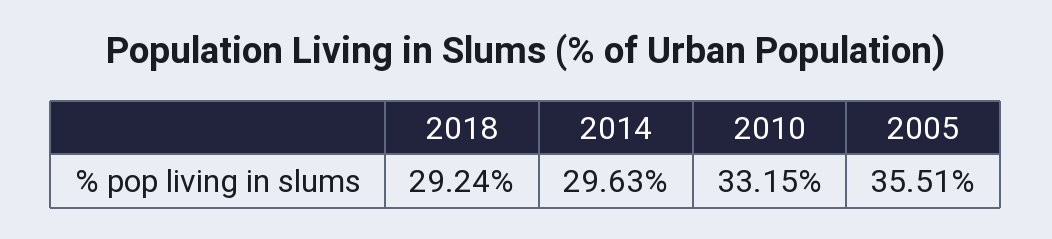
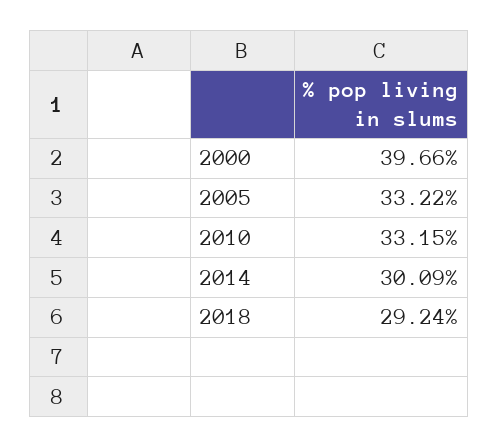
2014: 29.63 -> 30.09
2005: 35.51 -> 33.22
2000: none -> 39.66

